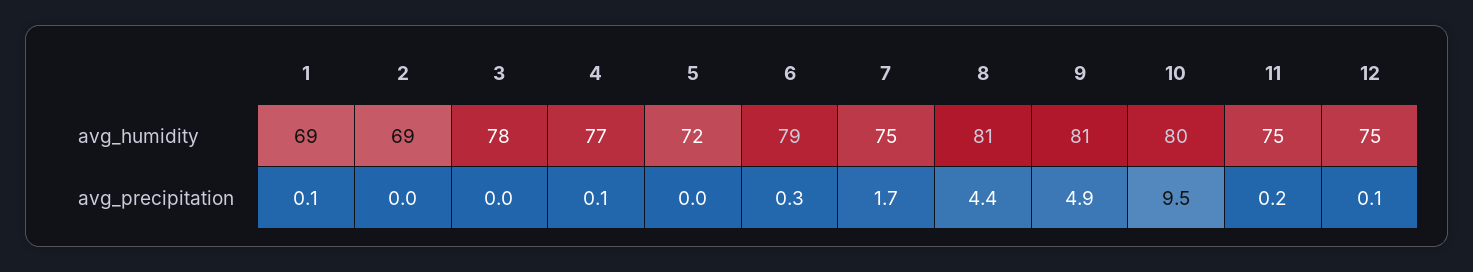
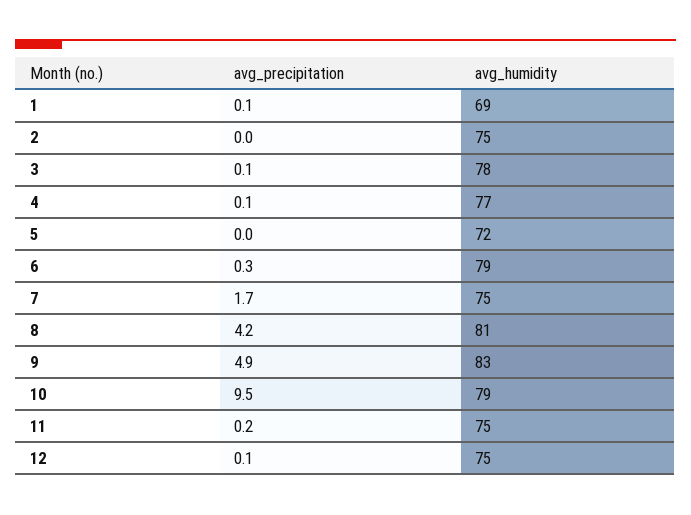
2, avg_humidity: 69 -> 75
9, avg_humidity: 81 -> 83
10, avg_humidity: 80 -> 79
3, avg_precipitation: 0 -> 0.1
8, avg_precipitation: 4.4 -> 4.2

